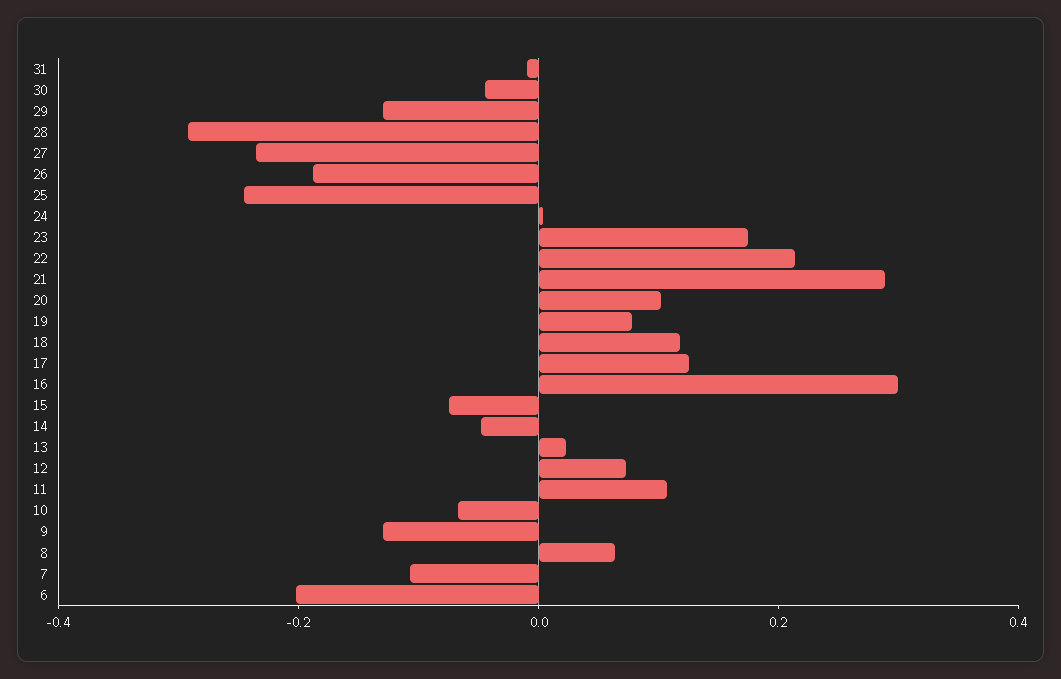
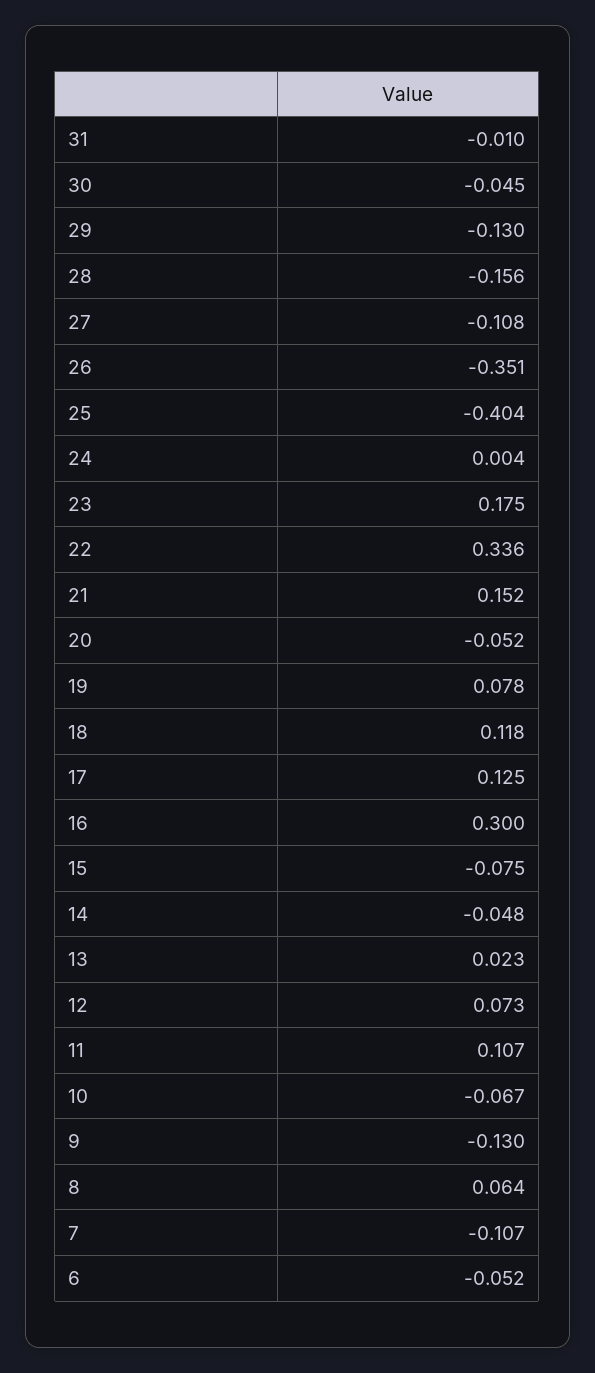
28: -0.3 -> -0.156
27: -0.25 -> -0.108
26: -0.2 -> -0.351
25: -0.25 -> -0.404
22: 0.2 -> 0.336
21: 0.3 -> 0.152
20: 0.1 -> -0.052
6: -0.2 -> -0.052

